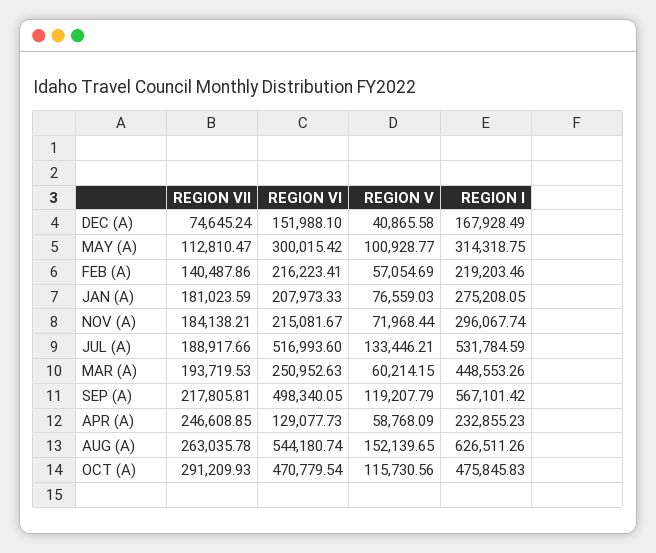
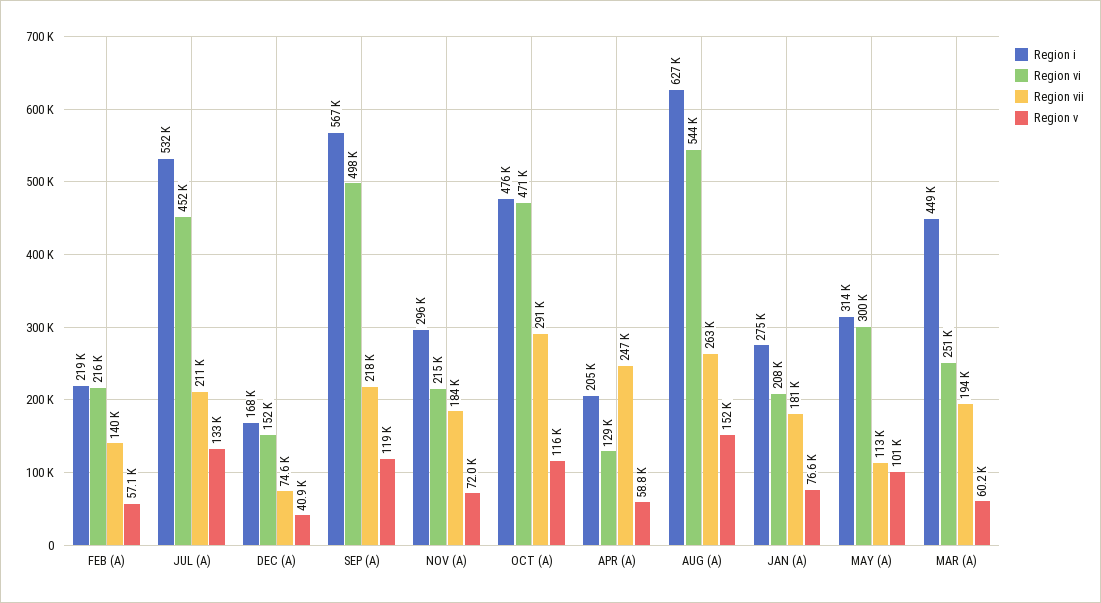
REGION VII, JUL (A): 188917.66 -> 211000
REGION VI, JUL (A): 516993.6 -> 452000
REGION I, APR (A): 232855.23 -> 205000

